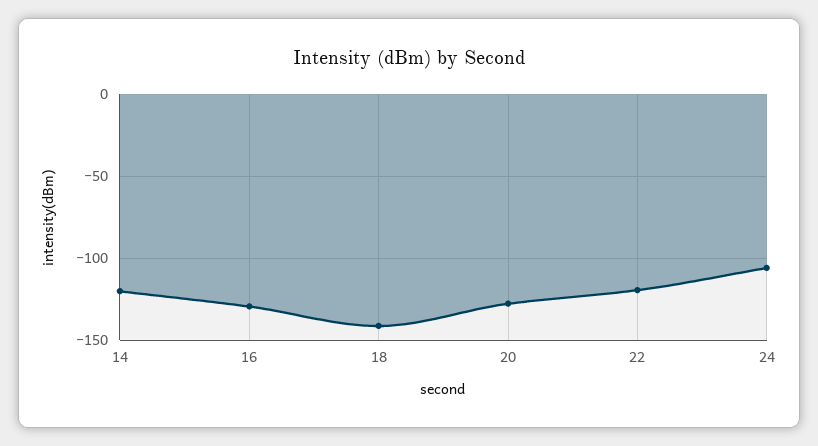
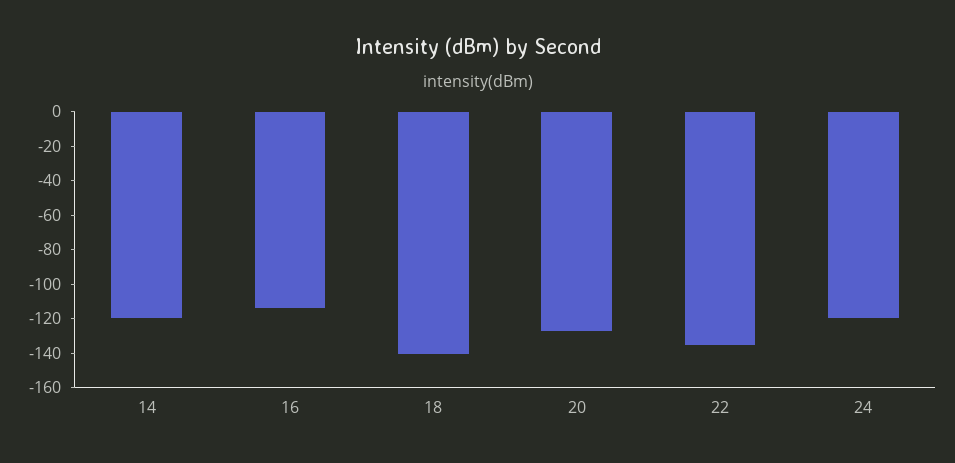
16: -130 -> -115
22: -120 -> -135
24: -105 -> -120

